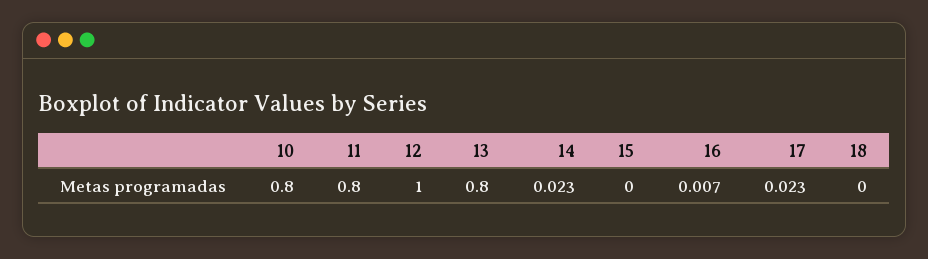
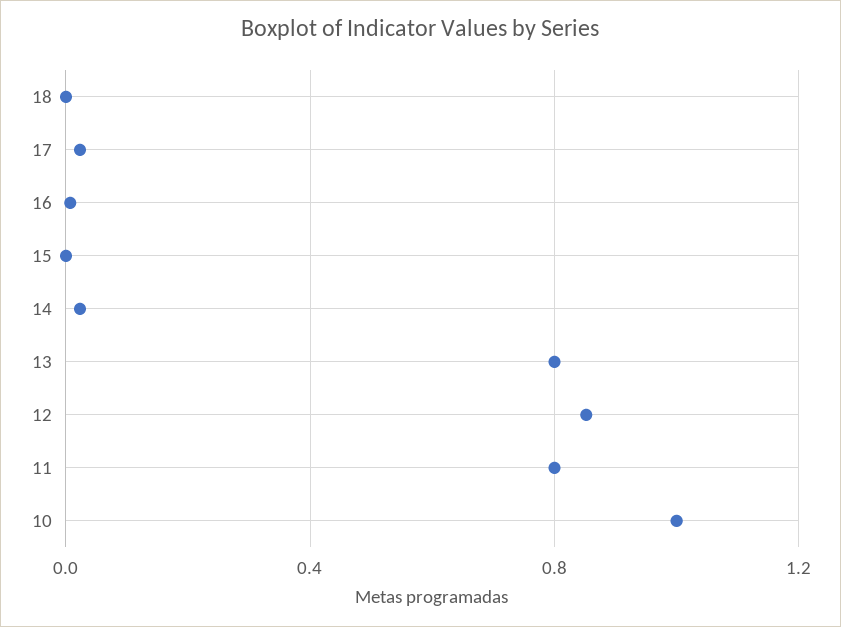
10: 0.8 -> 1
12: 1 -> 0.85

